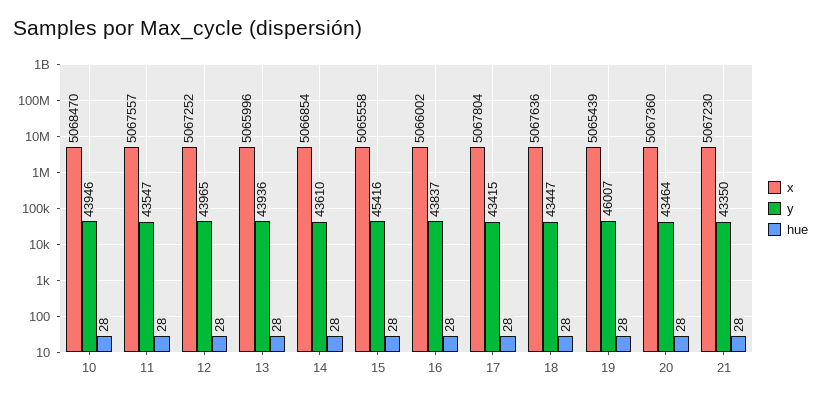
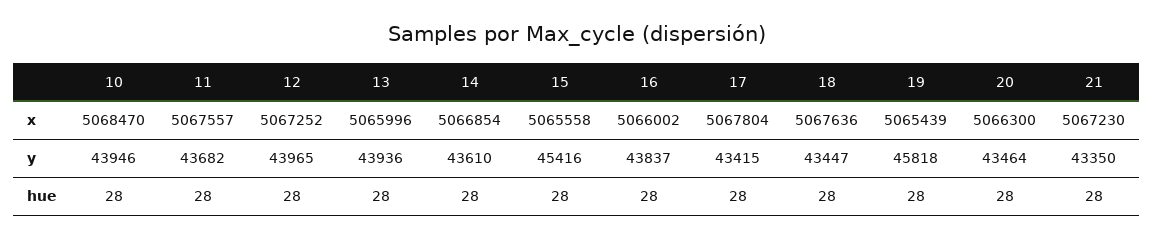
y, 11: 43547 -> 43682
y, 19: 46007 -> 45818
x, 20: 5067360 -> 5066300

